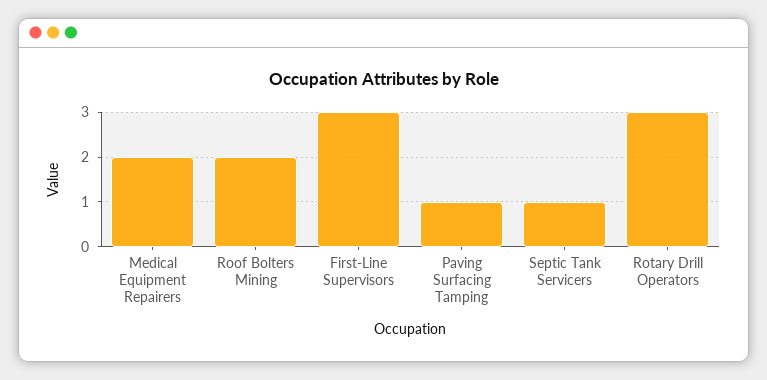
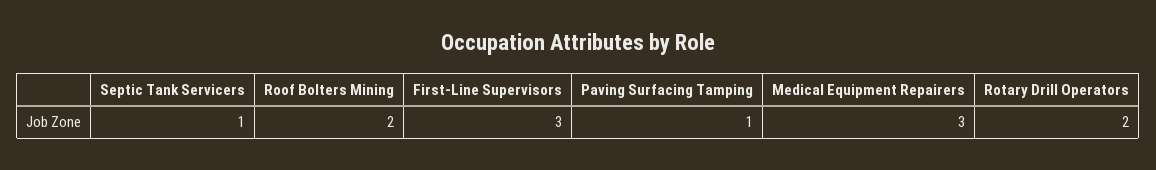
Medical Equipment Repairers: 2 -> 3
Rotary Drill Operators: 3 -> 2

